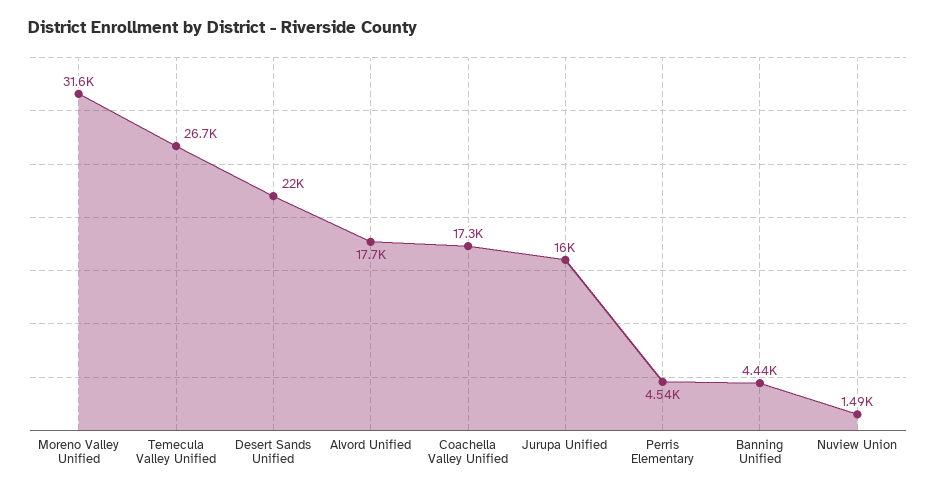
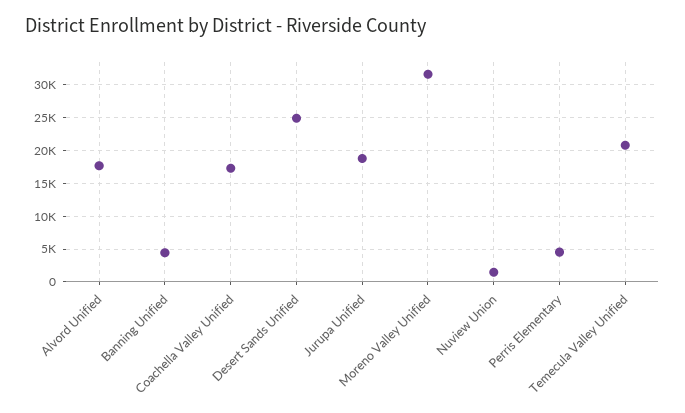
Temecula Valley Unified: 26700 -> 21000
Desert Sands Unified: 22000 -> 25000
Jurupa Unified: 16000 -> 19000

